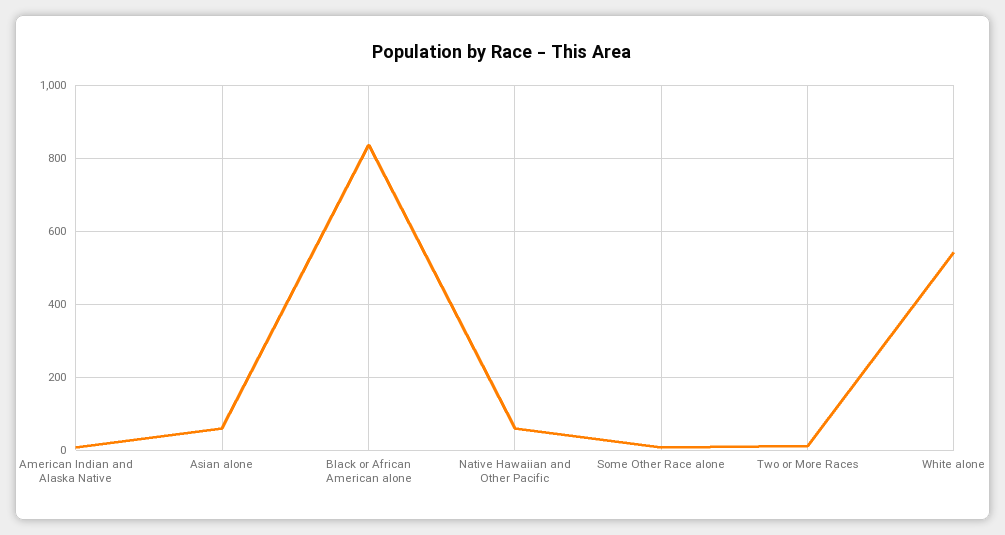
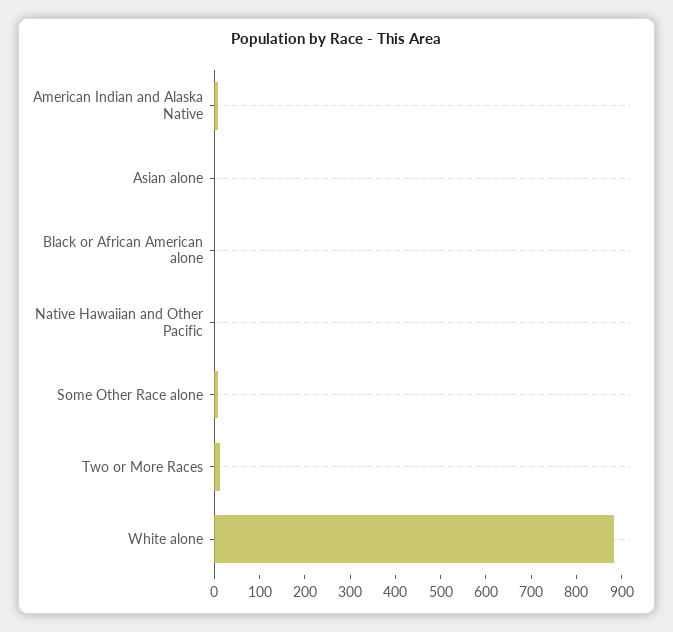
Asian alone: 60 -> 0
Black or African American alone: 840 -> 0
Native Hawaiian and Other Pacific: 60 -> 0
White alone: 540 -> 880

